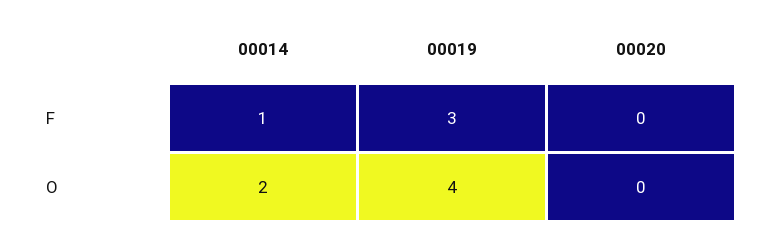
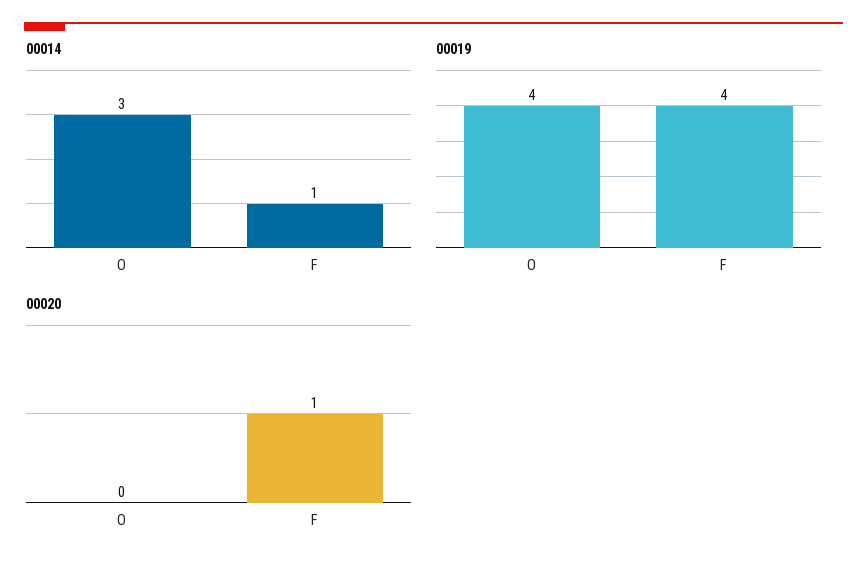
00019, F: 3 -> 4
00020, F: 0 -> 1
00014, O: 2 -> 3

